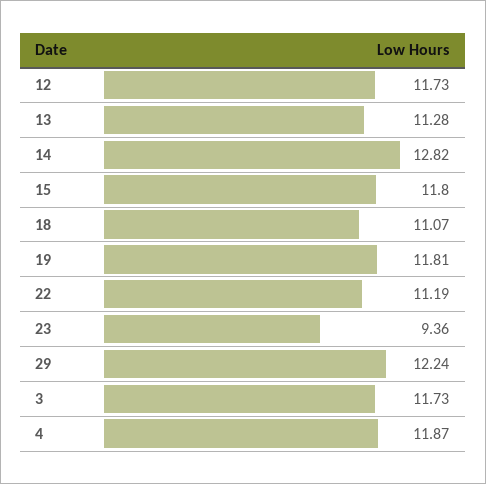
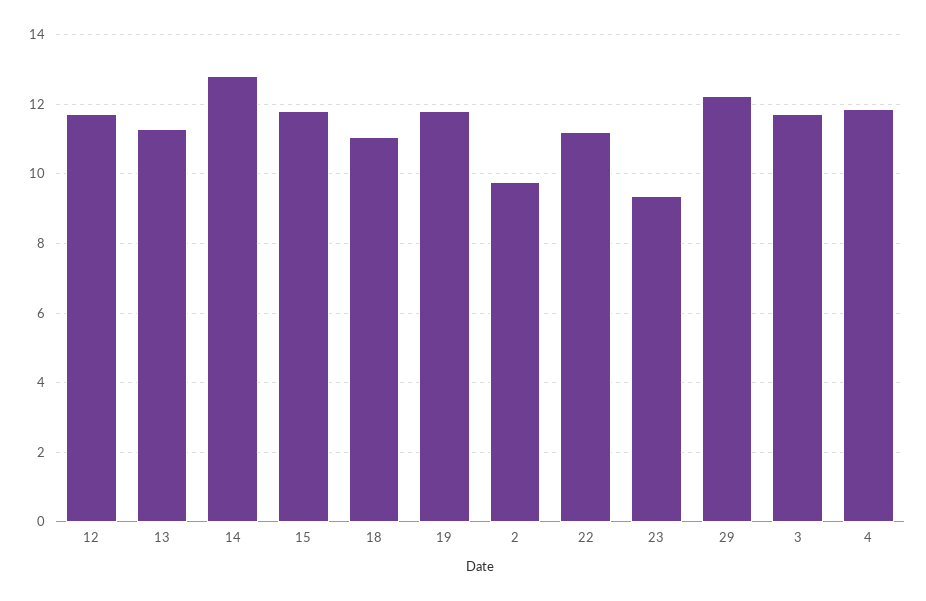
2: none -> 9.8

